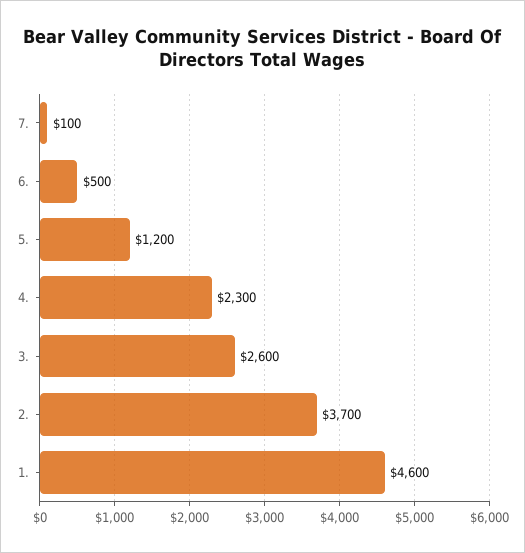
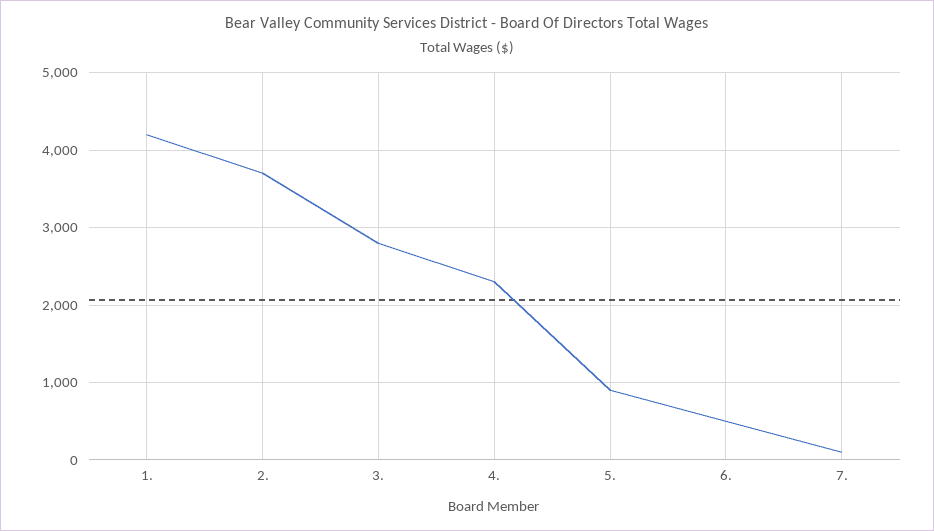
5.: 1200 -> 900
3.: 2600 -> 2800
1.: 4600 -> 4200

